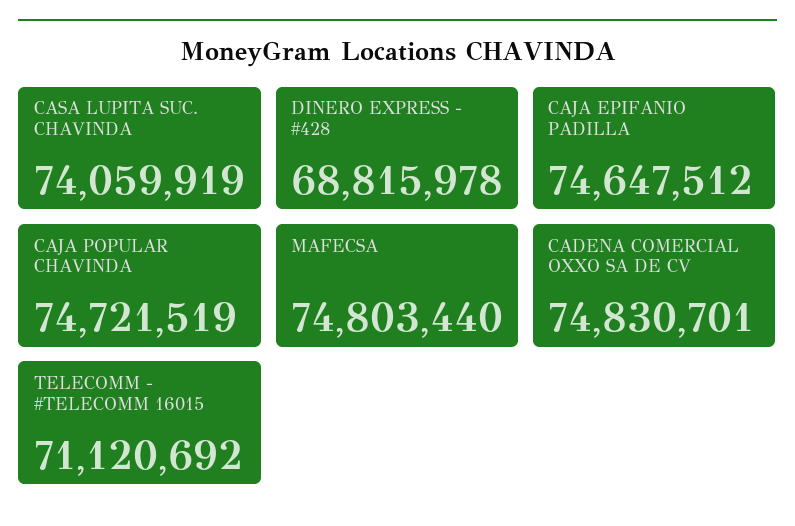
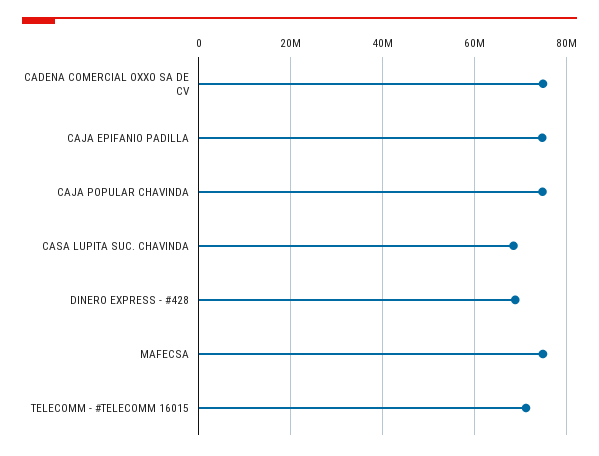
CASA LUPITA SUC. CHAVINDA: 74059919 -> 68000000

